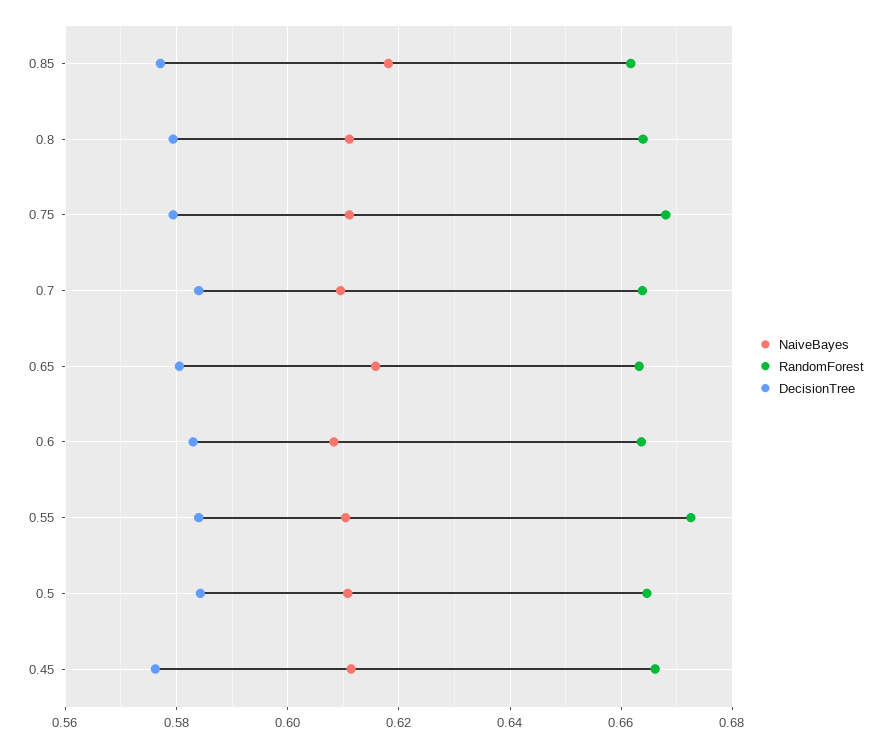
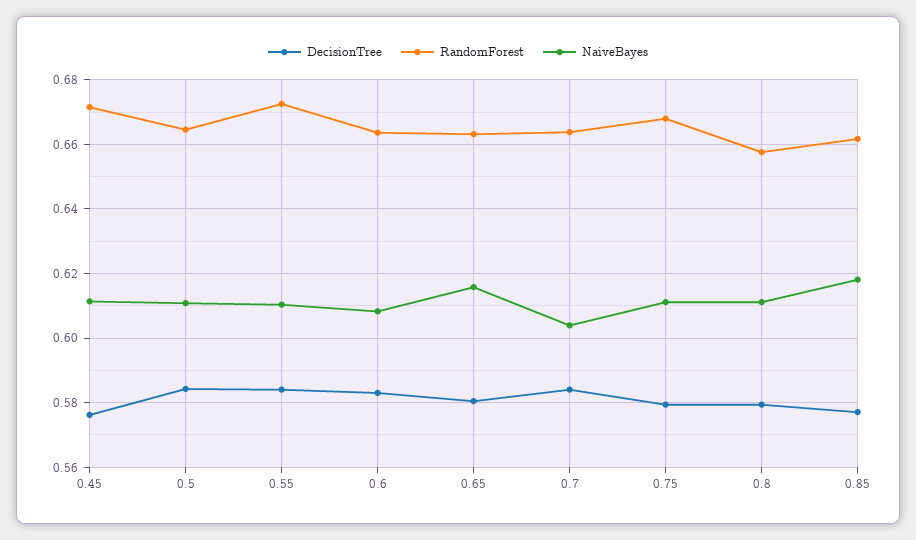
RandomForest, 0.8: 0.664 -> 0.658
NaiveBayes, 0.7: 0.61 -> 0.604
RandomForest, 0.45: 0.666 -> 0.672

